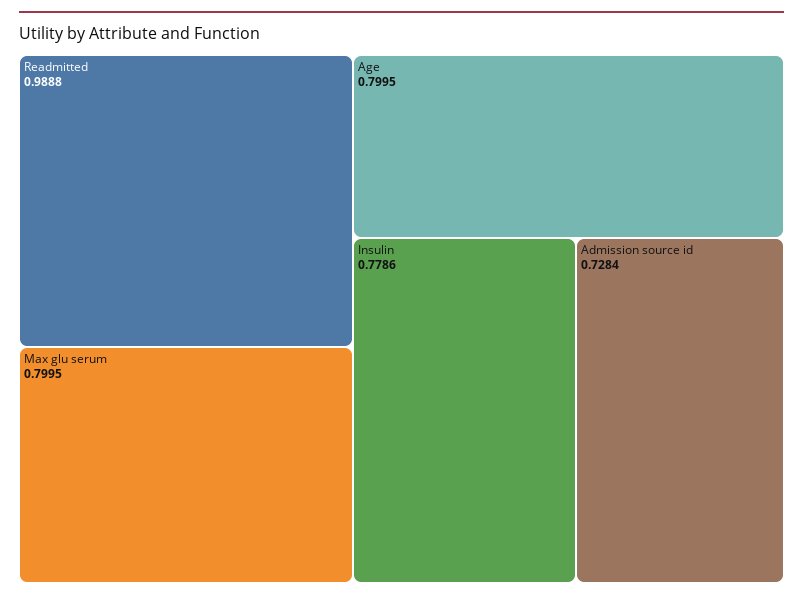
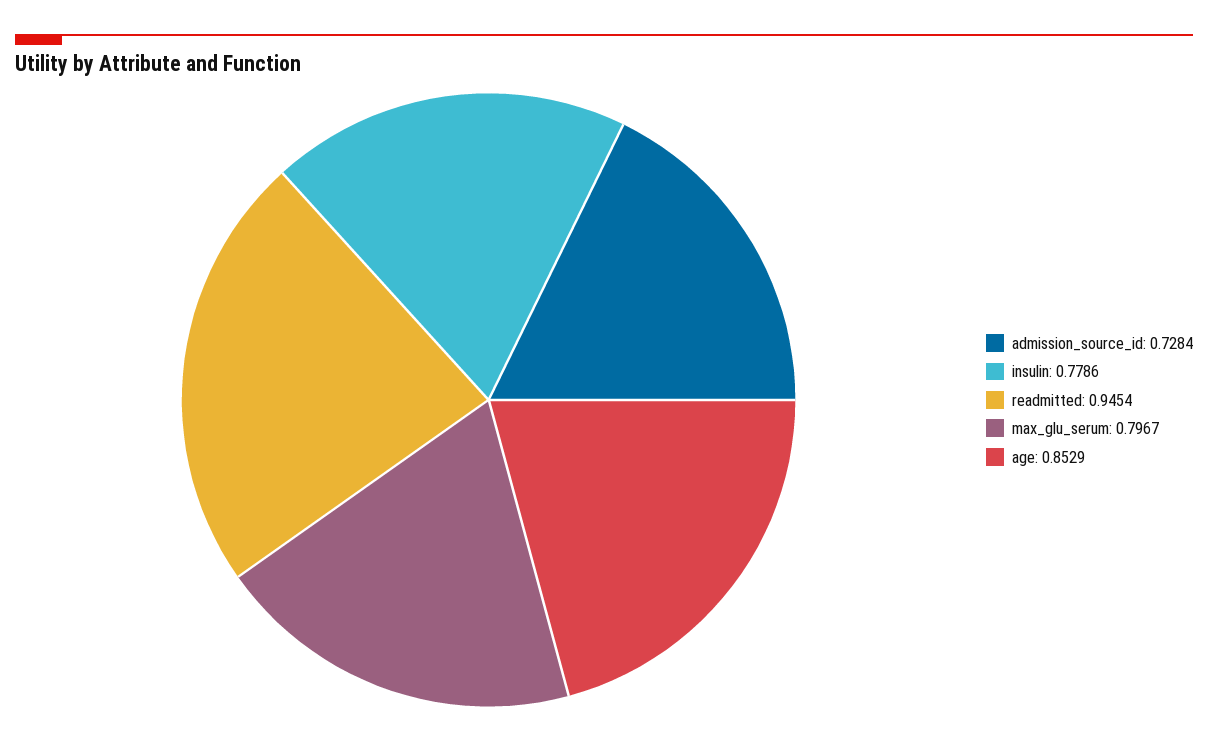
Readmitted: 0.9888 -> 0.9454
Max glu serum: 0.7995 -> 0.7967
Age: 0.7995 -> 0.8529

